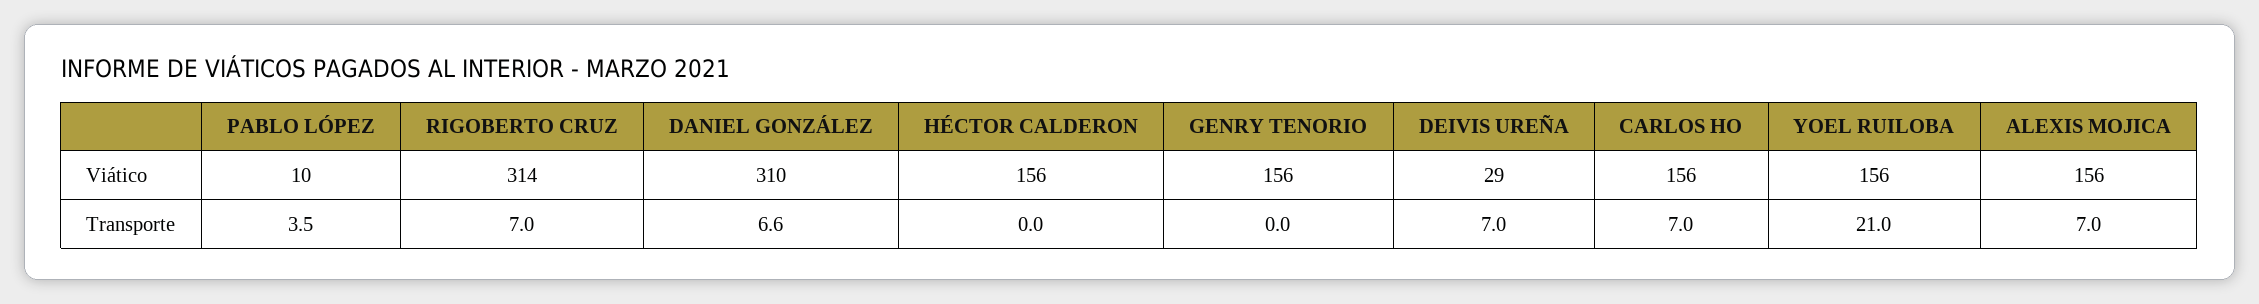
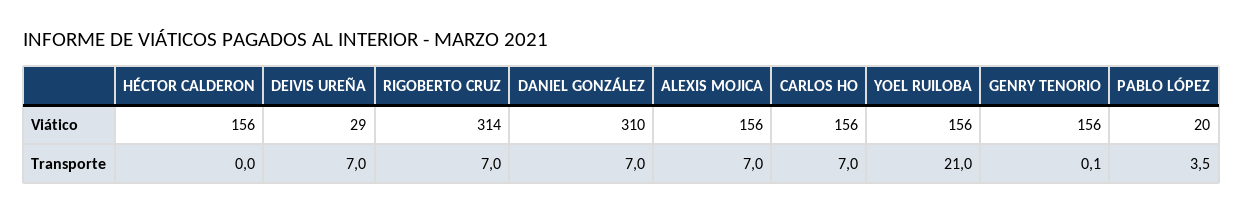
PABLO LÓPEZ, Viático: 10 -> 20
DANIEL GONZÁLEZ, Transporte: 6.6 -> 7
GENRY TENORIO, Transporte: 0 -> 0.1

